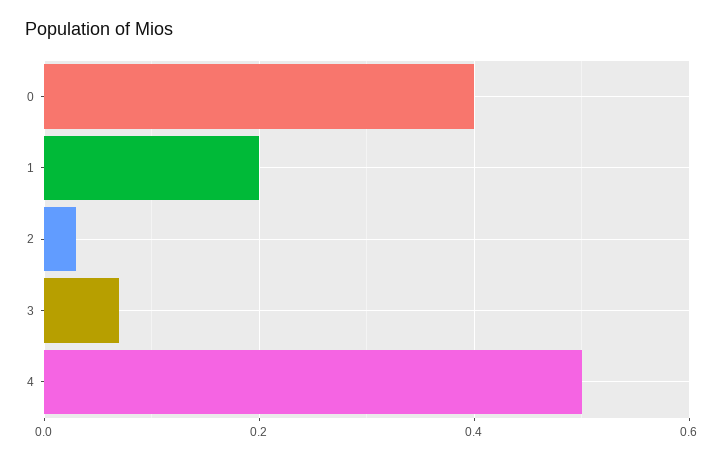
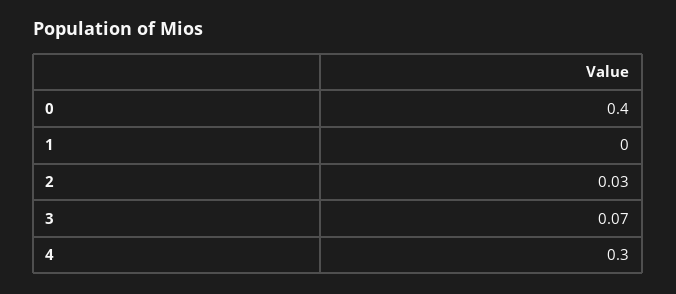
1: 0.2 -> 0
4: 0.5 -> 0.3

